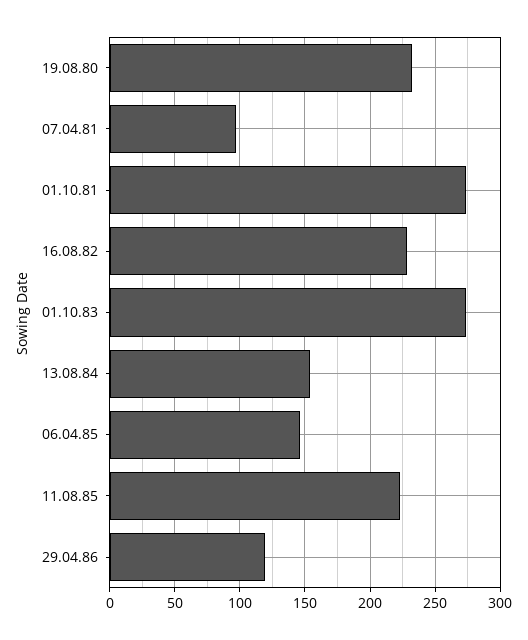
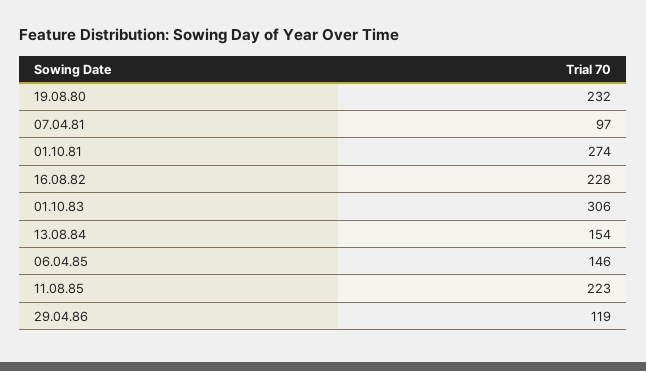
01.10.83: 275 -> 306

